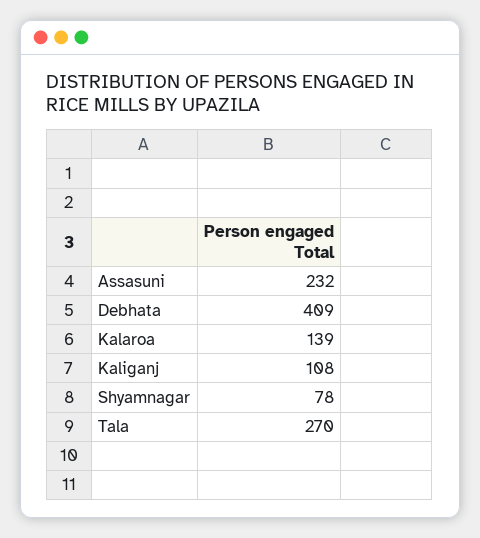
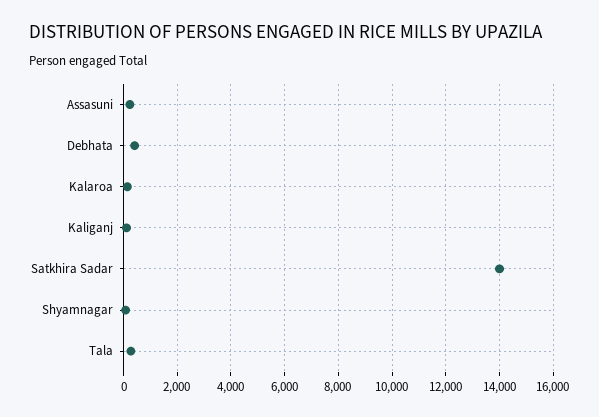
Satkhira Sadar: none -> 14000

